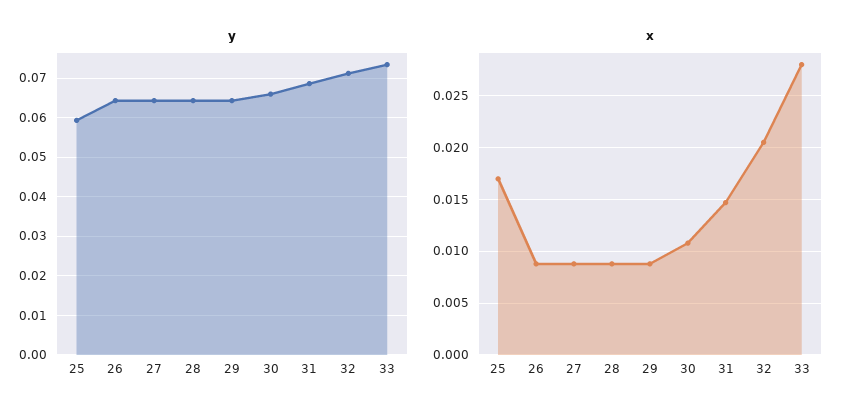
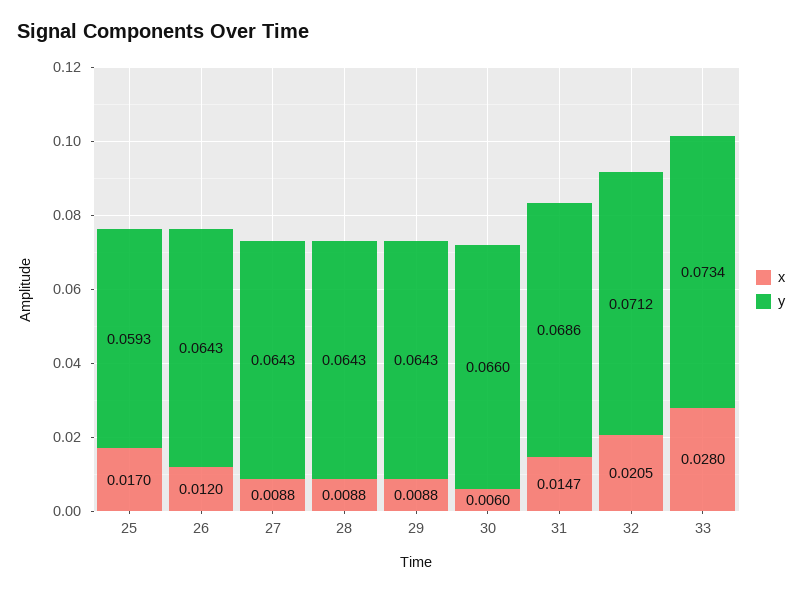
x, 26: 0.009 -> 0.012
x, 30: 0.011 -> 0.006

